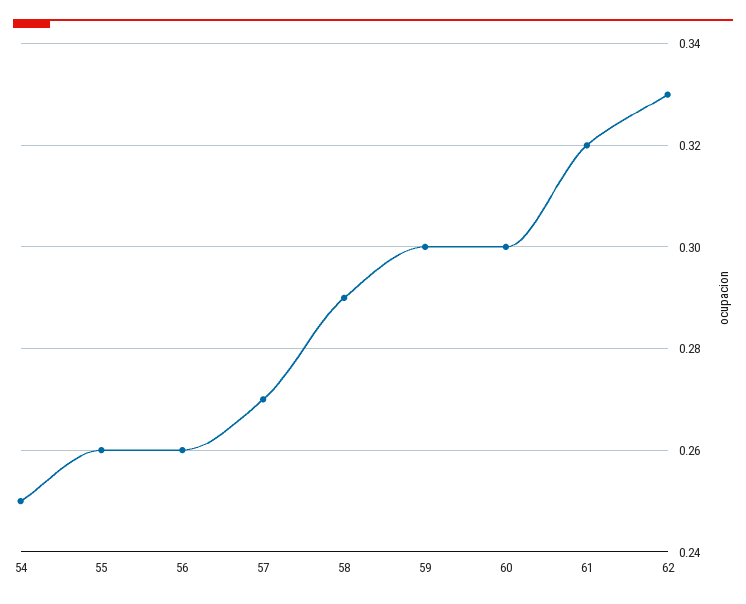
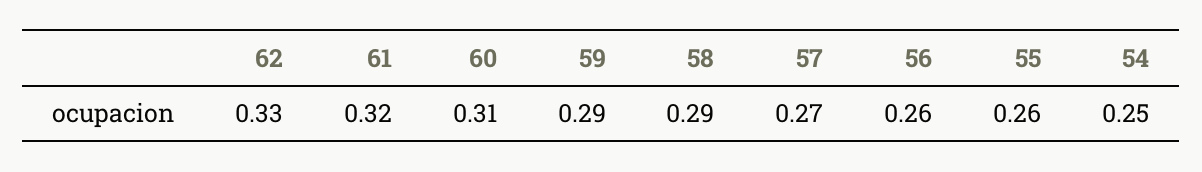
59: 0.3 -> 0.29
60: 0.3 -> 0.31

